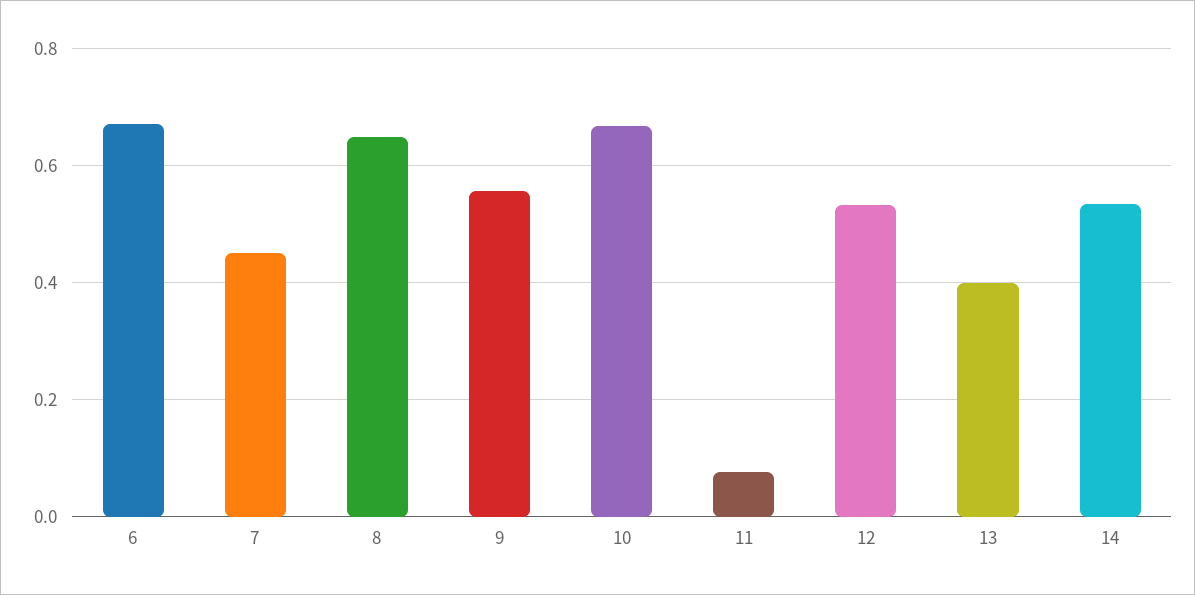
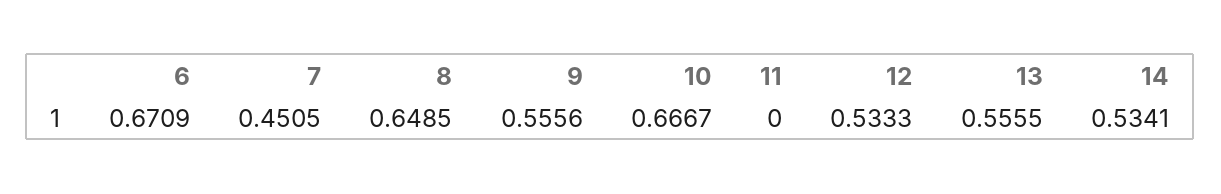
11: 0.08 -> 0
13: 0.4 -> 0.5555

